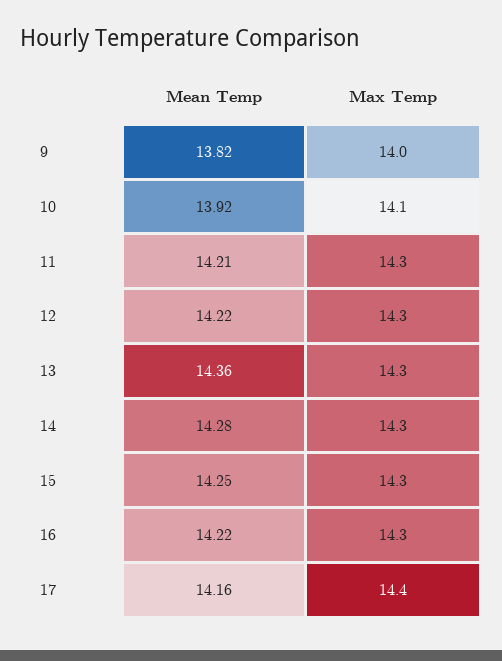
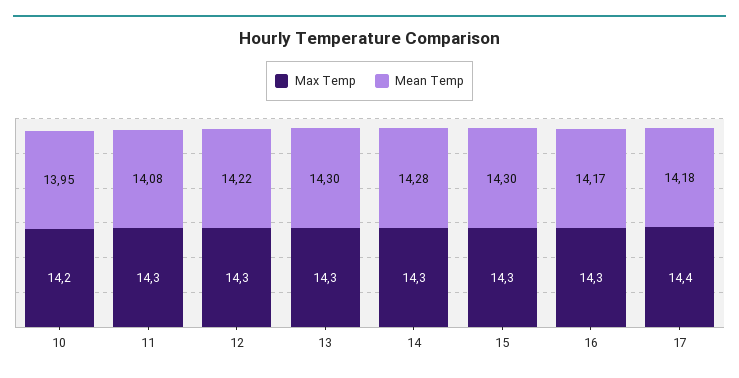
Mean Temp, 9: 13.82 -> none
Max Temp, 9: 14 -> none
Mean Temp, 10: 13.92 -> 13.95
Max Temp, 10: 14.1 -> 14.2
Mean Temp, 11: 14.21 -> 14.08
Mean Temp, 13: 14.36 -> 14.3
Mean Temp, 15: 14.25 -> 14.3
Mean Temp, 16: 14.22 -> 14.17
Mean Temp, 17: 14.16 -> 14.18

